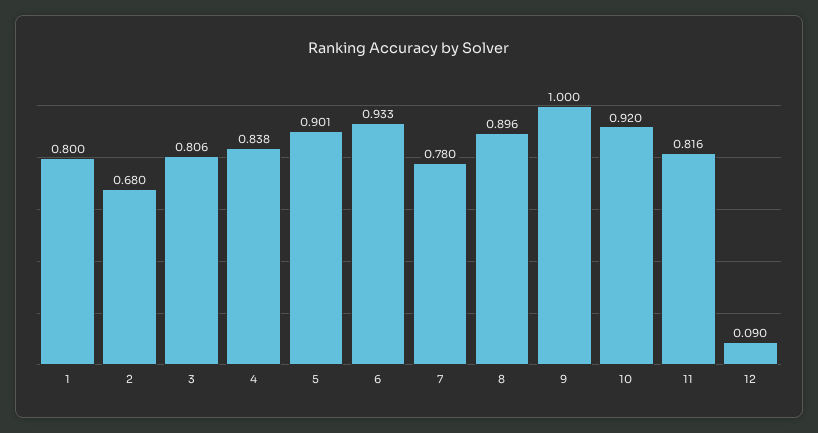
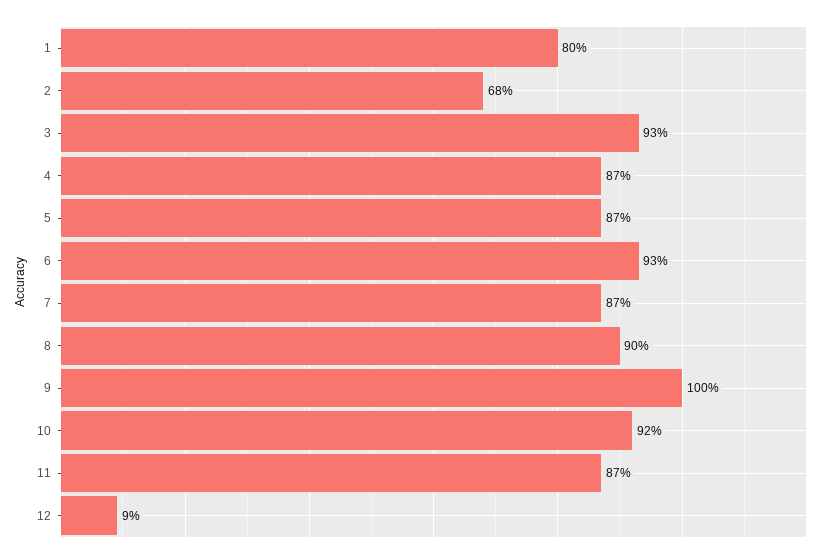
3: 0.806 -> 0.93
4: 0.838 -> 0.87
5: 0.901 -> 0.87
7: 0.78 -> 0.87
11: 0.816 -> 0.87

